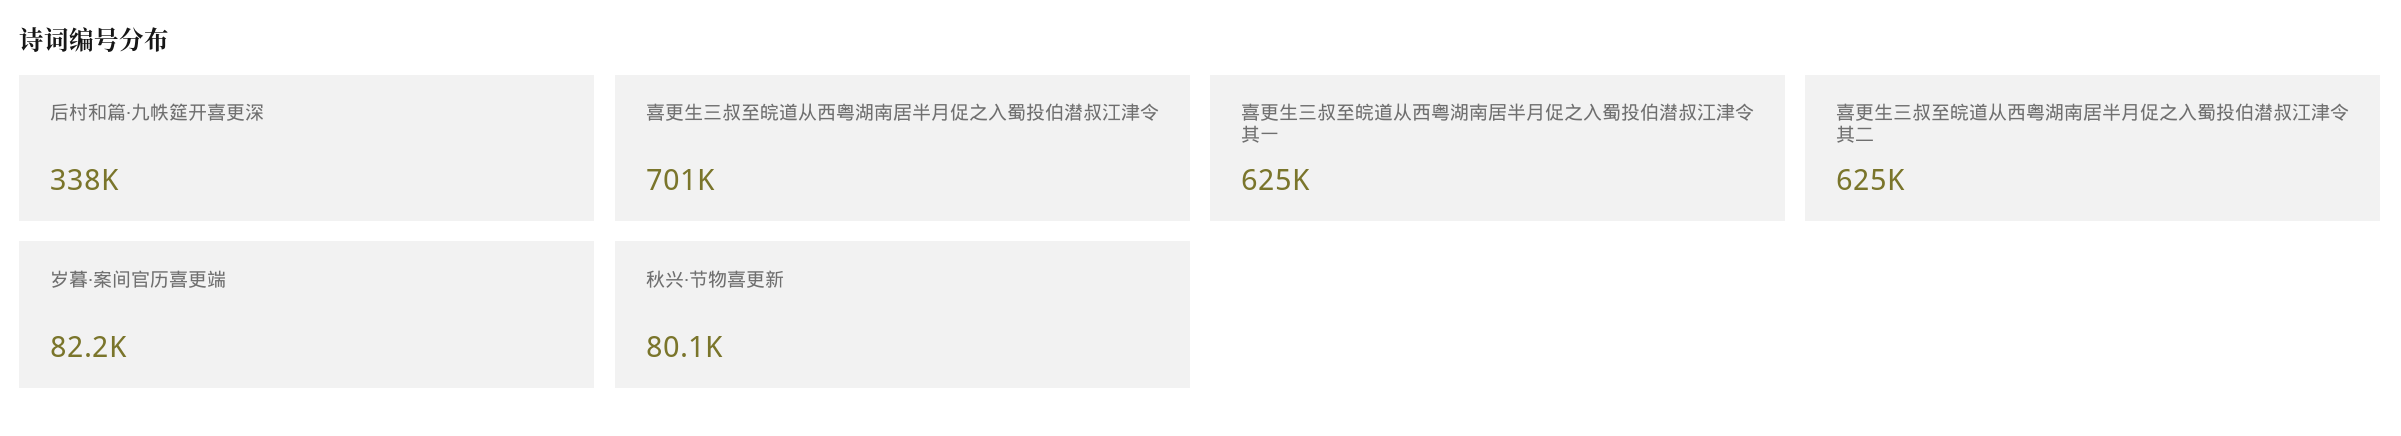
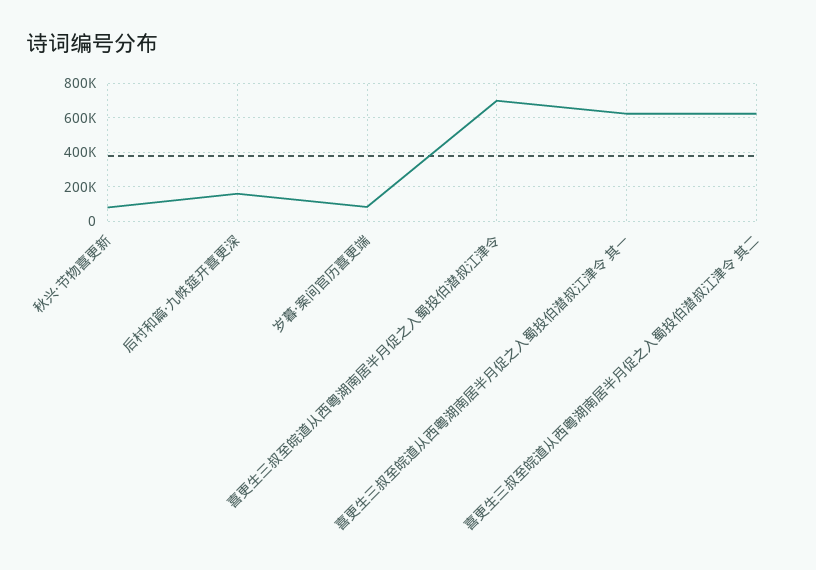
后村和篇·九帙筵开喜更深: 338000 -> 150000

